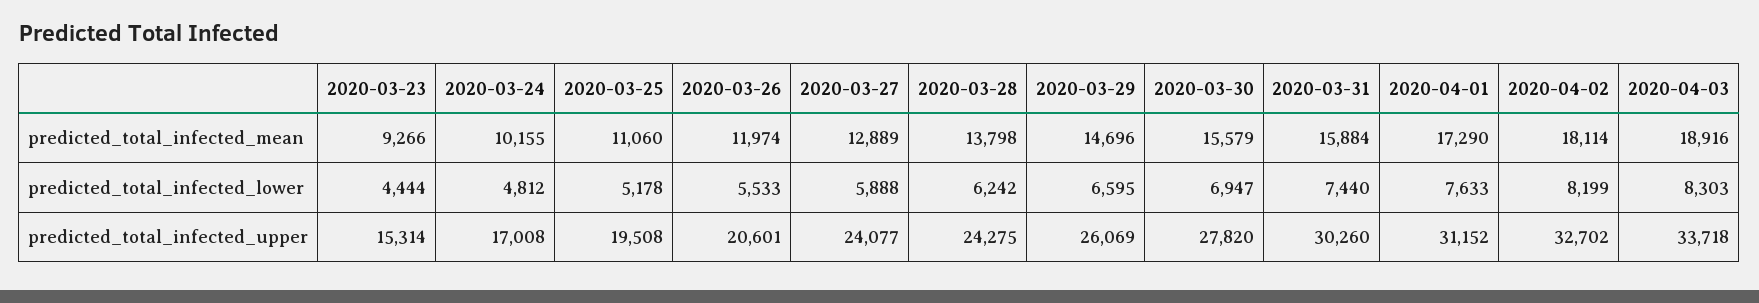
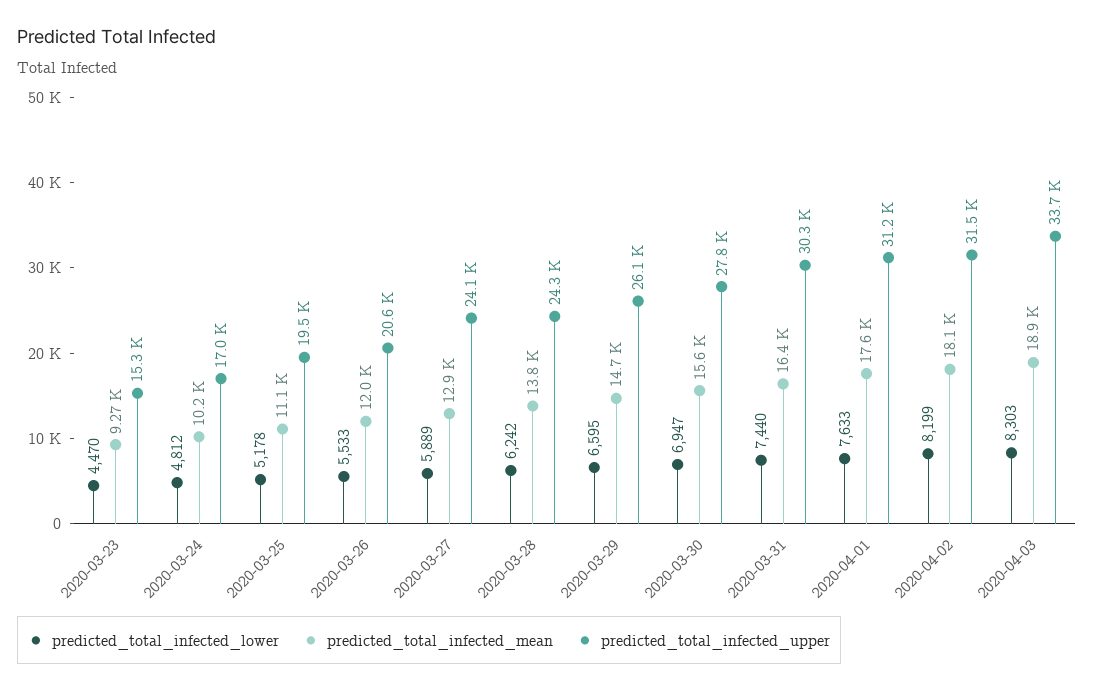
predicted_total_infected_mean, 2020-03-31: 15884 -> 16400
predicted_total_infected_mean, 2020-04-01: 17290 -> 17600
predicted_total_infected_lower, 2020-03-23: 4444 -> 4470
predicted_total_infected_lower, 2020-03-27: 5888 -> 5889
predicted_total_infected_upper, 2020-04-02: 32702 -> 31500

